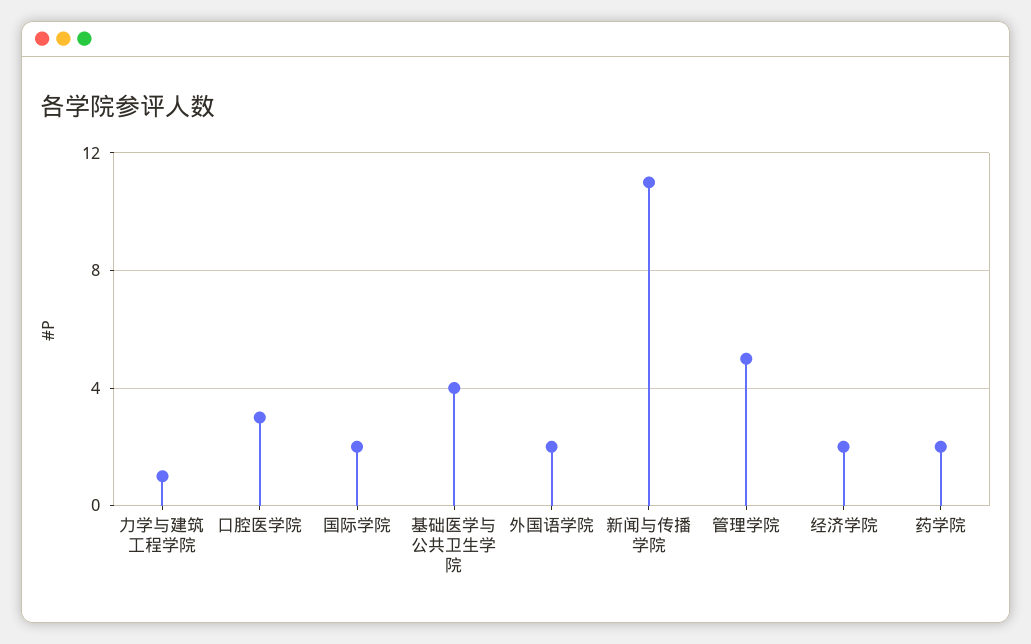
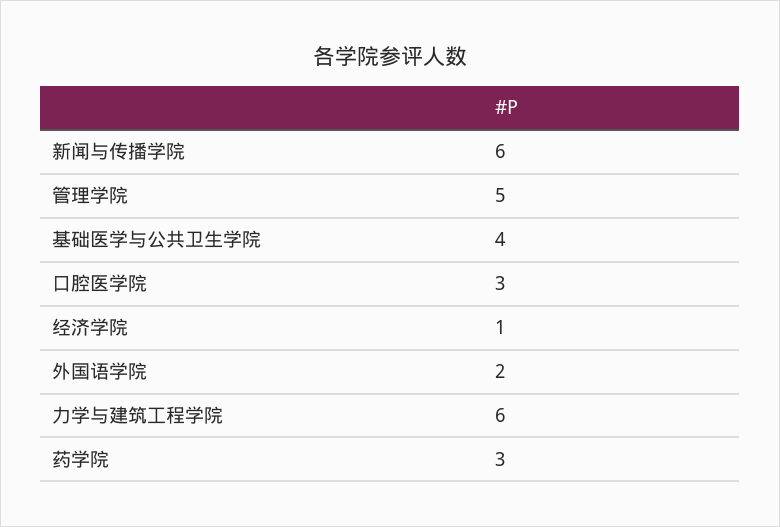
力学与建筑工程学院: 1 -> 6
国际学院: 2 -> none
新闻与传播学院: 11 -> 6
经济学院: 2 -> 1
药学院: 2 -> 3

